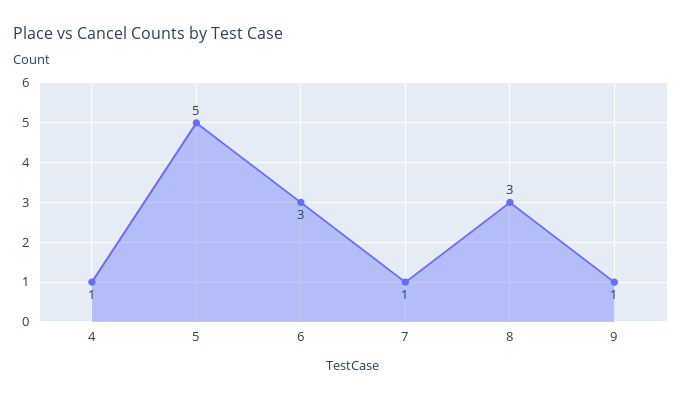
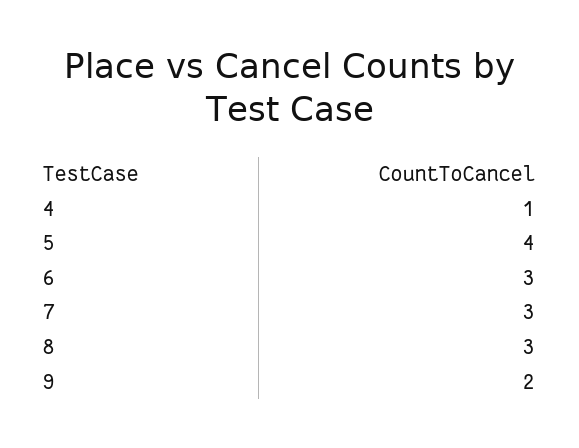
5: 5 -> 4
7: 1 -> 3
9: 1 -> 2

